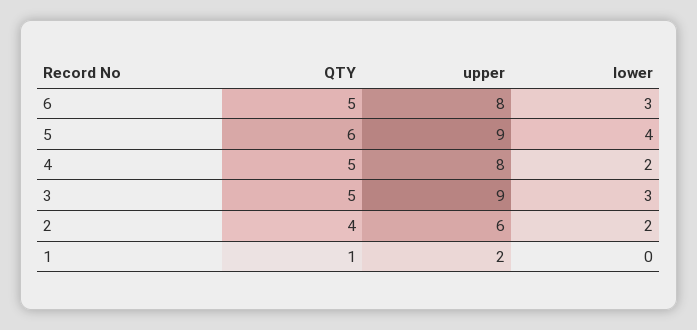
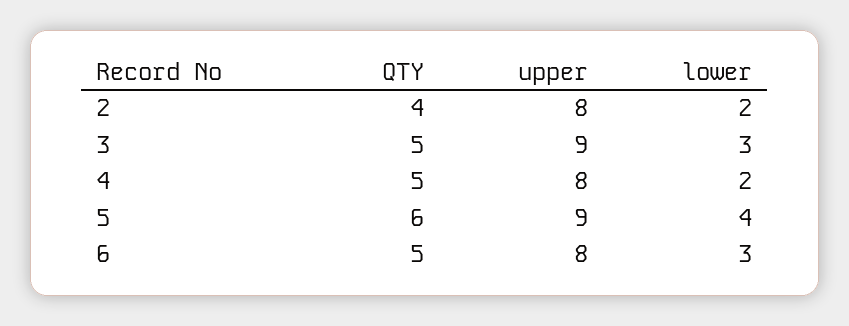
upper, 2: 6 -> 8
QTY, 1: 1 -> none
upper, 1: 2 -> none
lower, 1: 0 -> none

